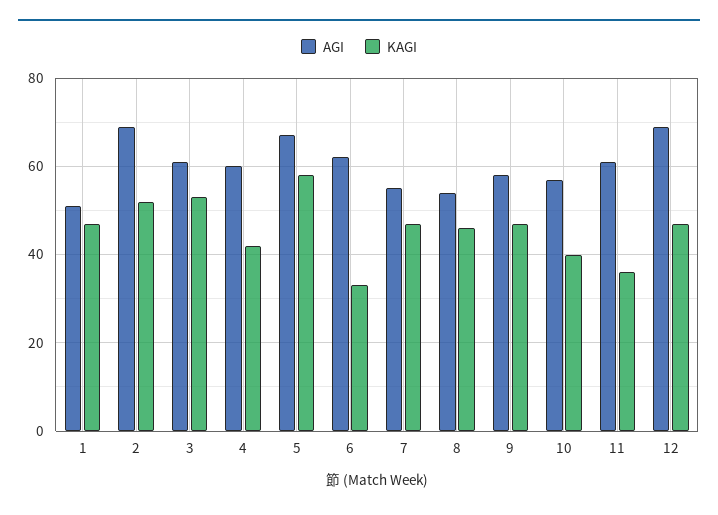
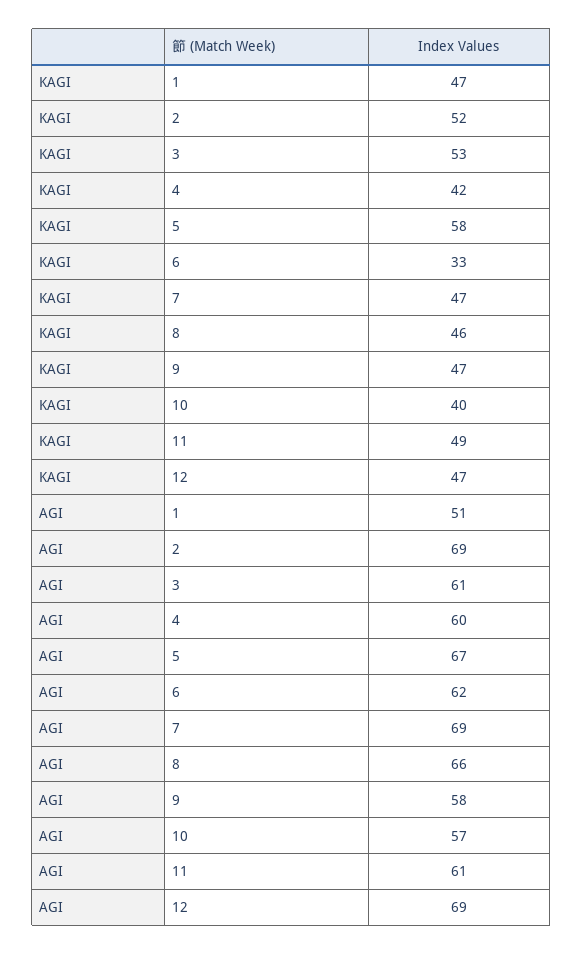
AGI, 7: 55 -> 69
AGI, 8: 55 -> 66
KAGI, 11: 35 -> 49

